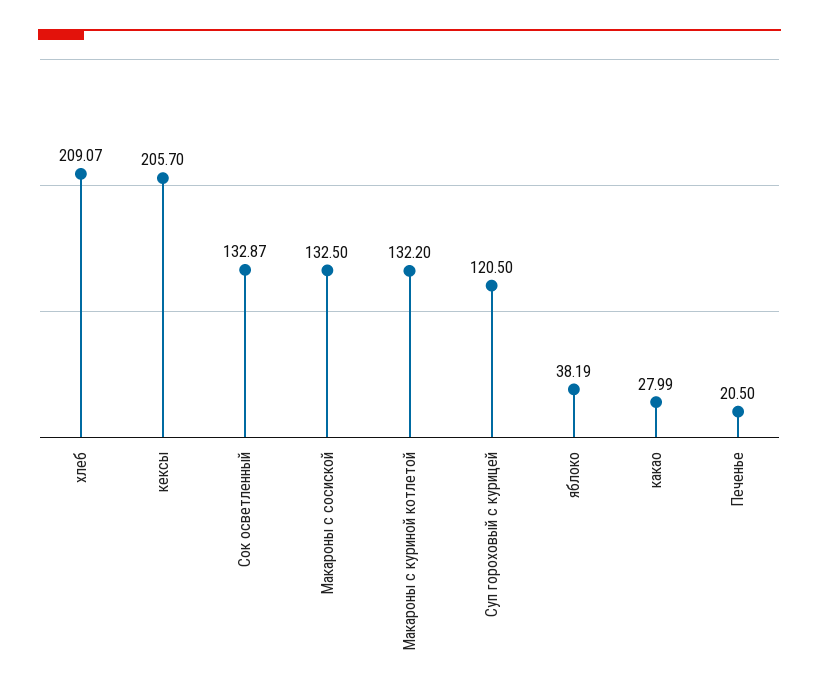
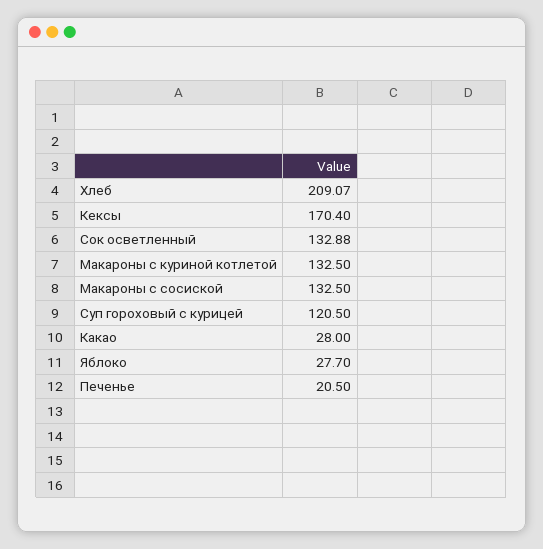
кексы: 205.7 -> 170.4
Сок осветленный: 132.87 -> 132.88
Макароны с куриной котлетой: 132.2 -> 132.5
яблоко: 38.19 -> 27.7
какао: 27.99 -> 28

